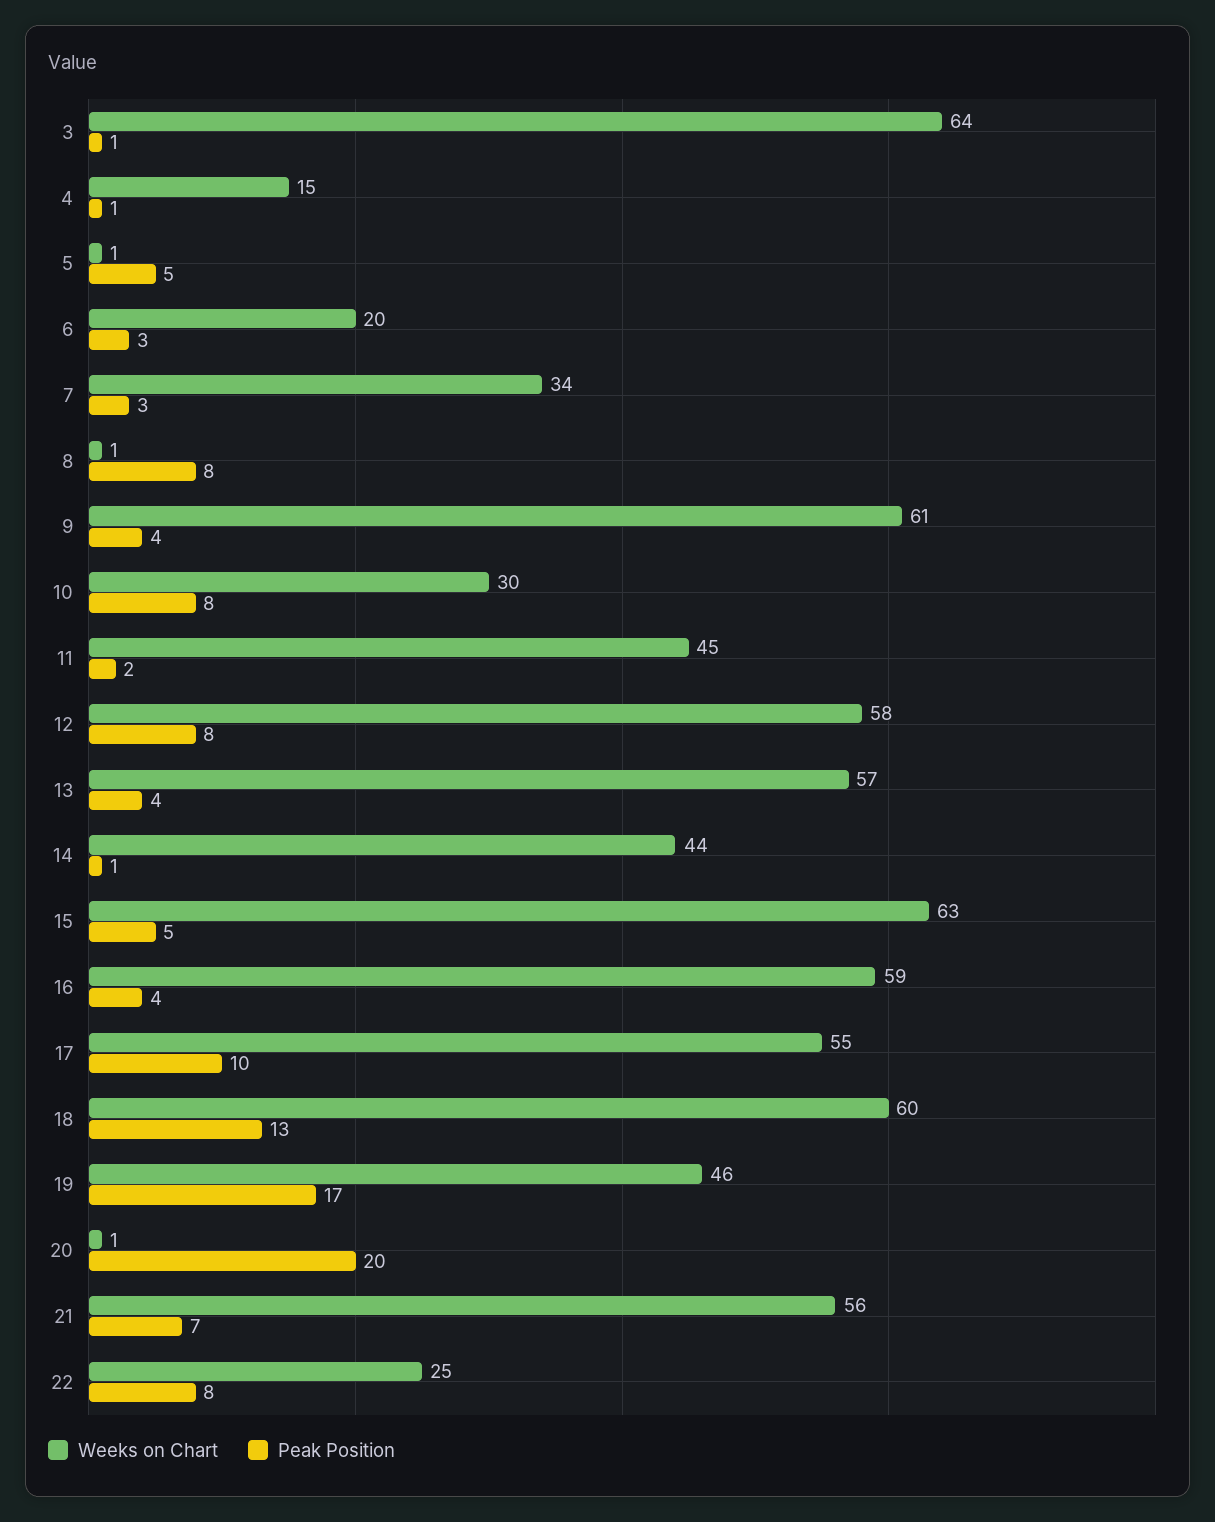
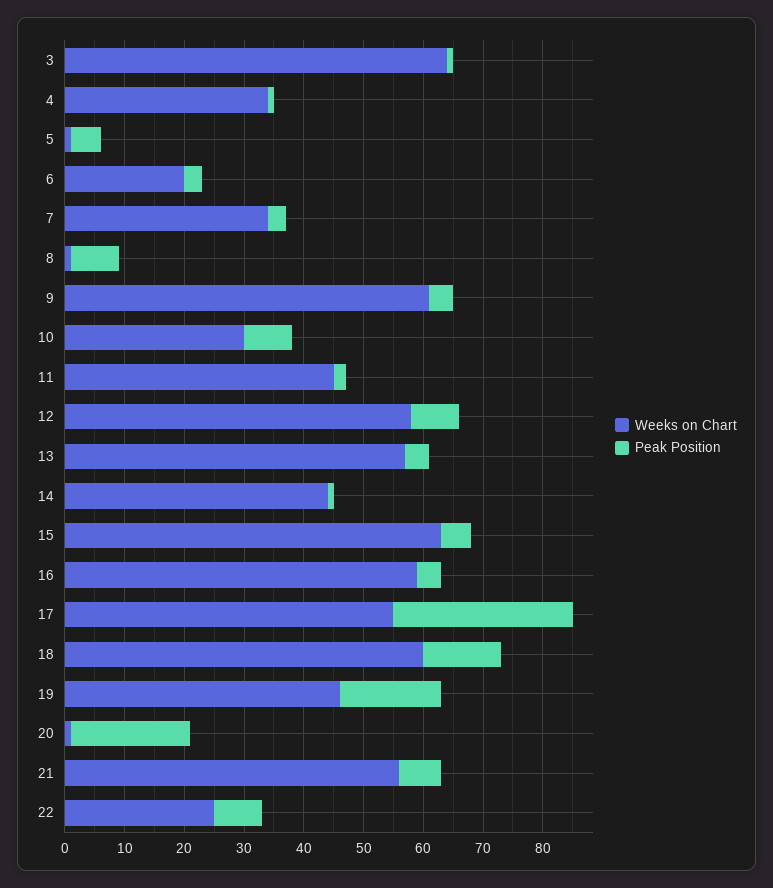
Weeks on Chart, 4: 15 -> 35
Peak Position, 17: 10 -> 30

